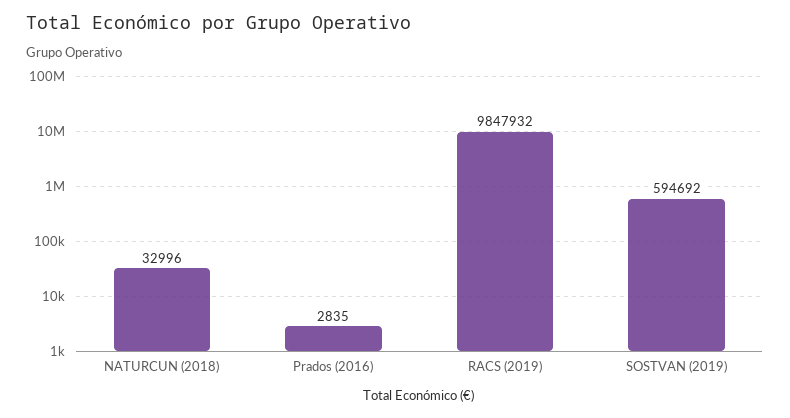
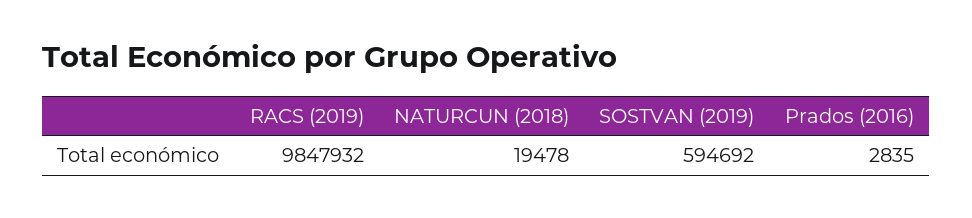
NATURCUN (2018): 32996 -> 19478

